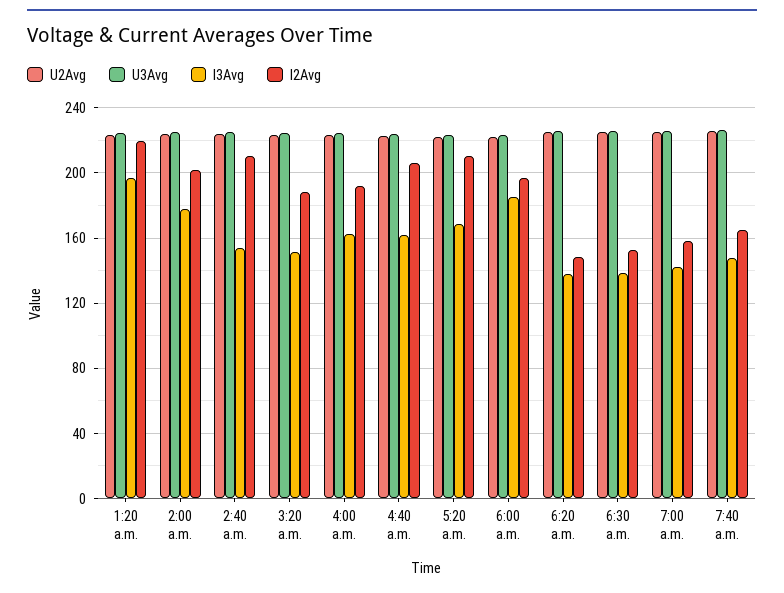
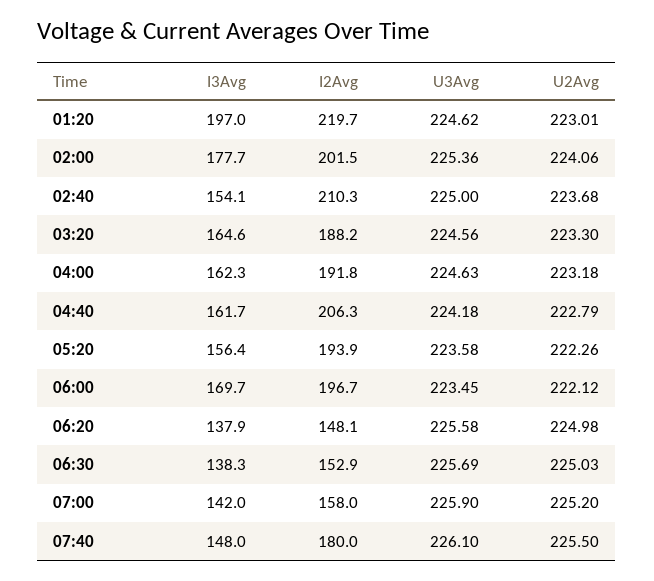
I3Avg, 3:20 a.m.: 150 -> 164.6
I3Avg, 5:20 a.m.: 170 -> 156.4
I2Avg, 5:20 a.m.: 210 -> 193.9
I3Avg, 6:00 a.m.: 185 -> 169.7
I2Avg, 7:40 a.m.: 165 -> 180

